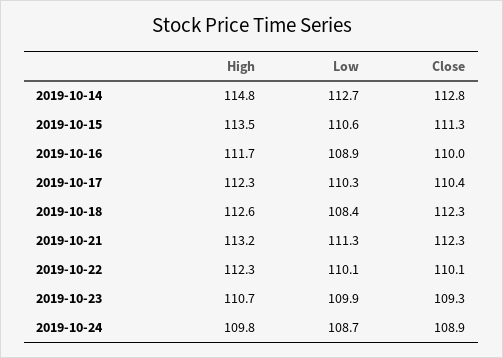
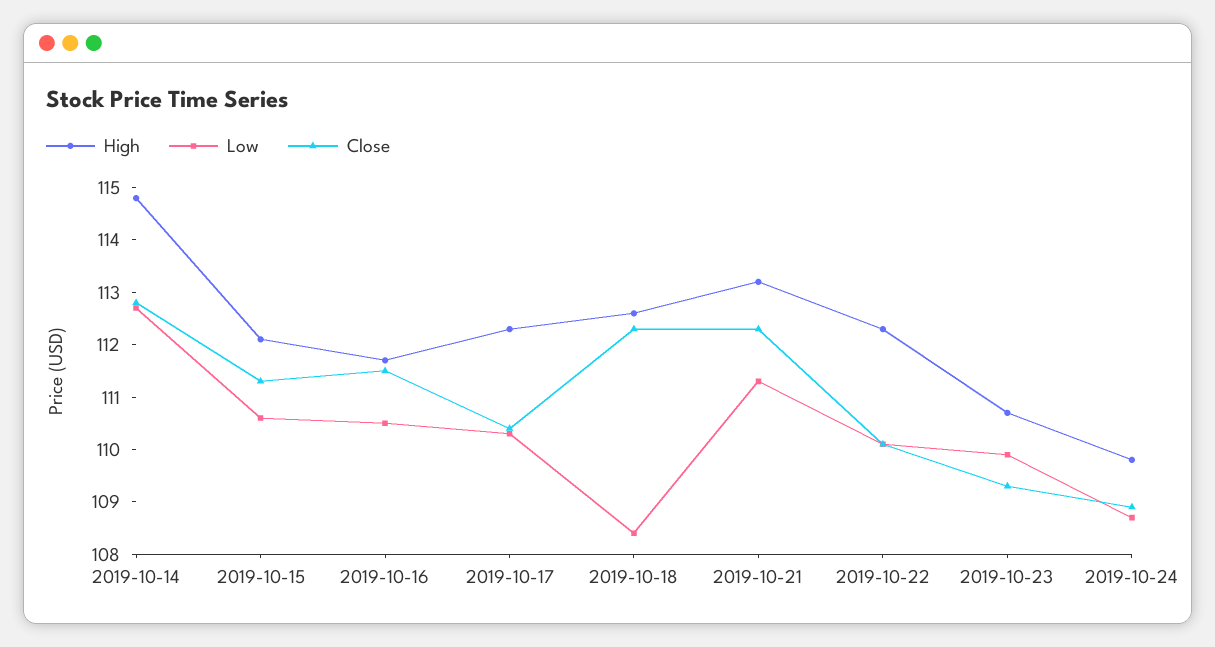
High, 2019-10-15: 113.5 -> 112
Low, 2019-10-16: 108.9 -> 110.5
Close, 2019-10-16: 110 -> 111.5

